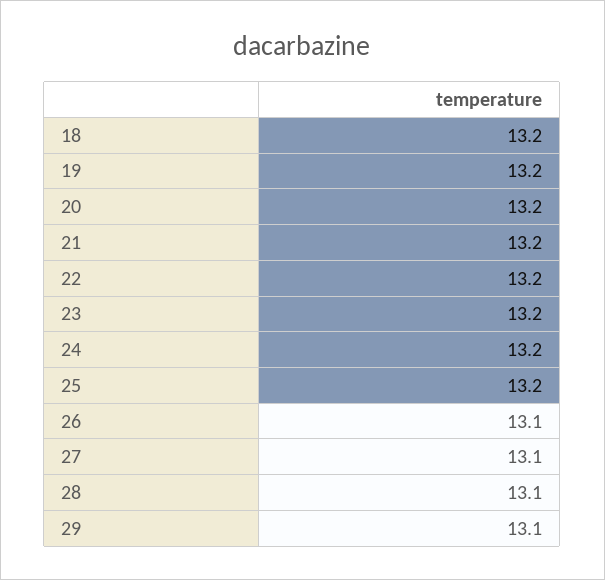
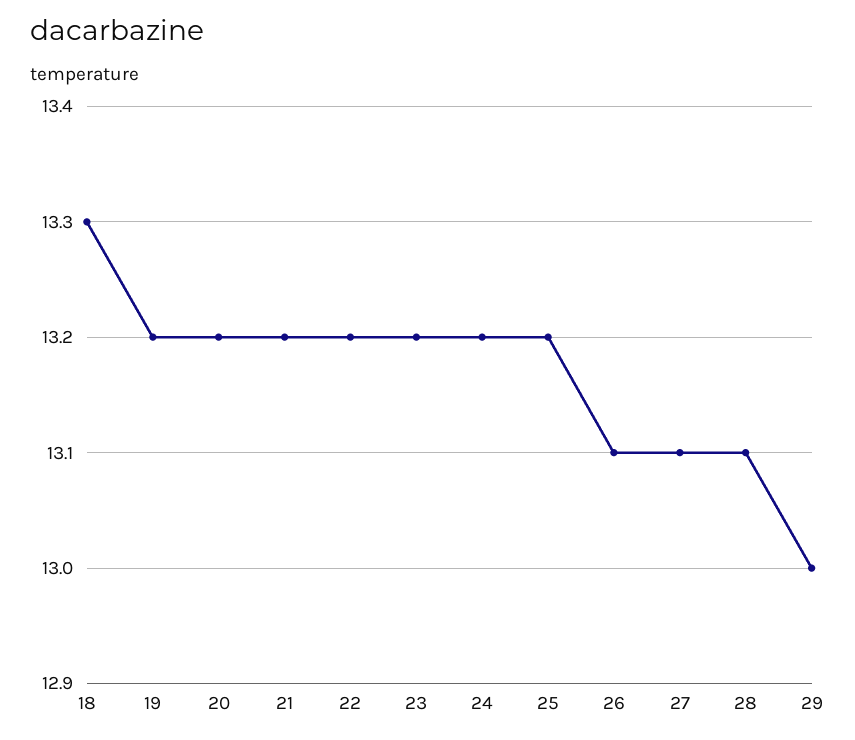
18: 13.2 -> 13.3
29: 13.1 -> 13

